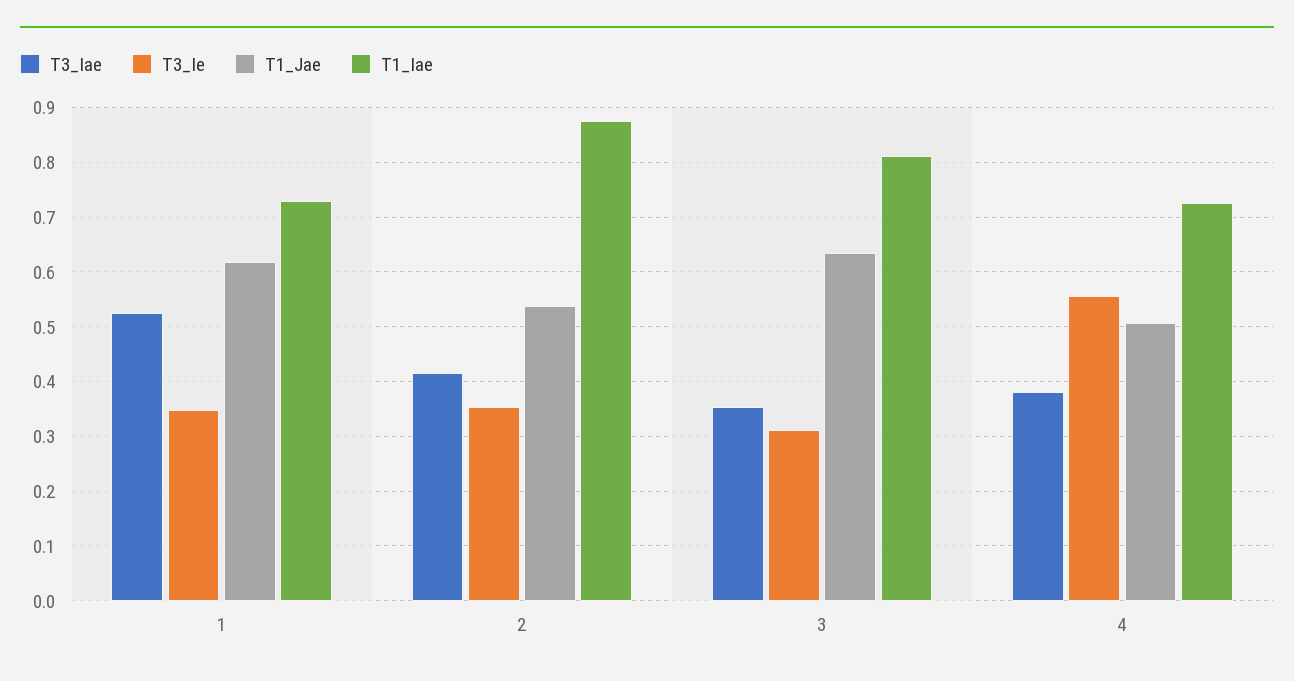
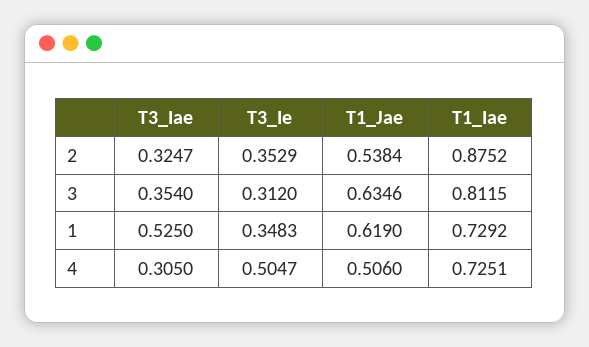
T3_Iae, 2: 0.42 -> 0.3247
T3_Iae, 4: 0.38 -> 0.305
T3_Ie, 4: 0.56 -> 0.5047

